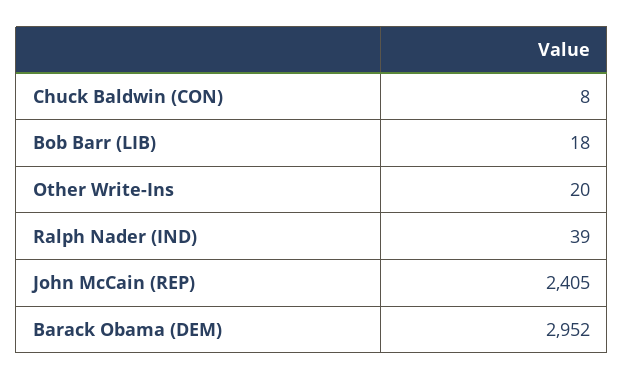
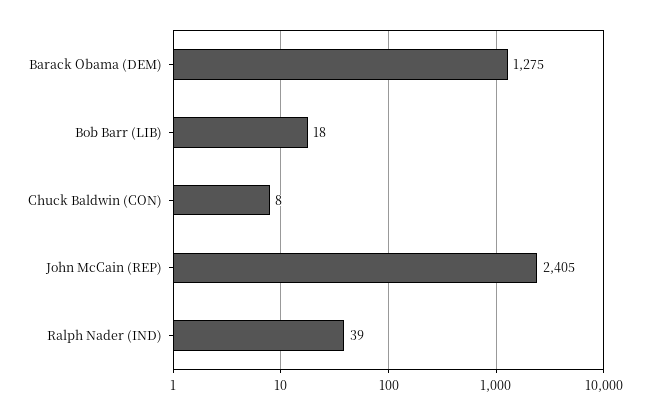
Other Write-Ins: 20 -> none
Barack Obama (DEM): 2952 -> 1275

